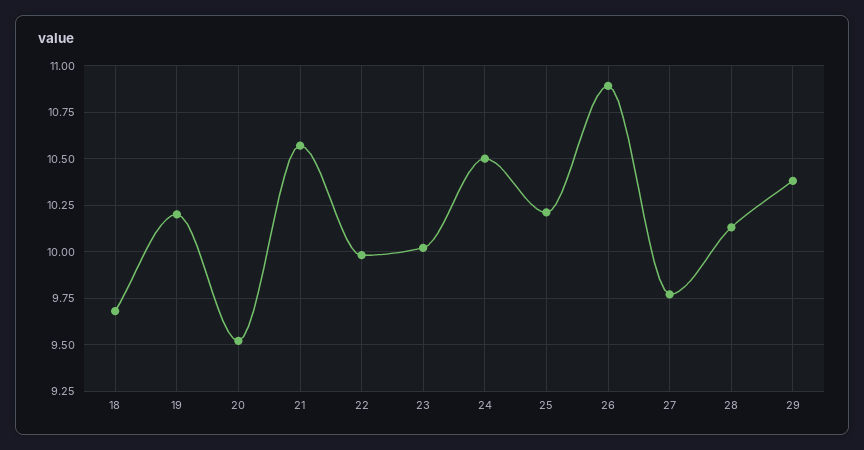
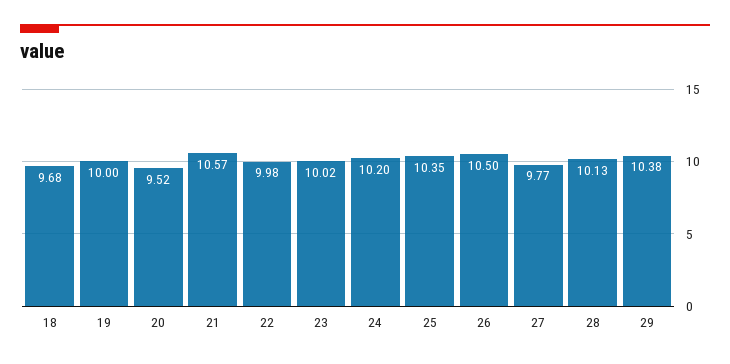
19: 10.2 -> 10
24: 10.5 -> 10.2
25: 10.2 -> 10.35
26: 10.9 -> 10.5

